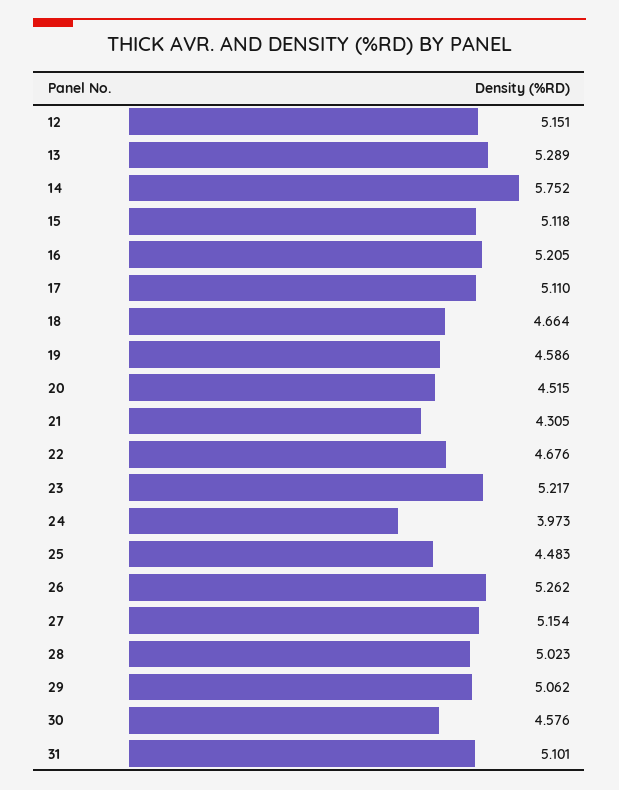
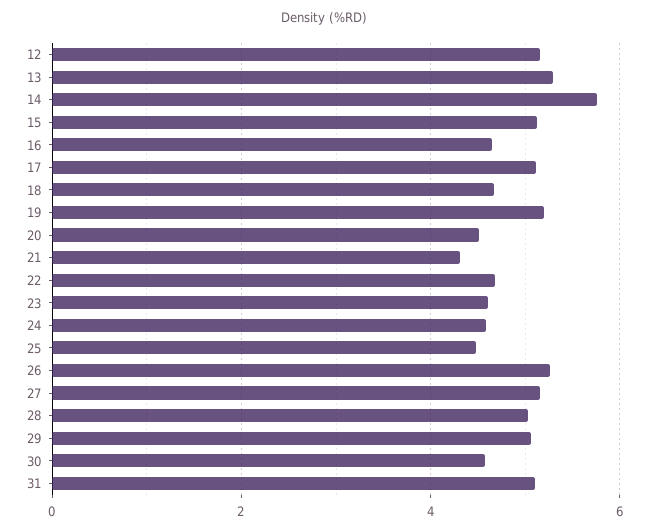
16: 5.205 -> 4.6
19: 4.586 -> 5.2
23: 5.217 -> 4.6
24: 3.973 -> 4.6

